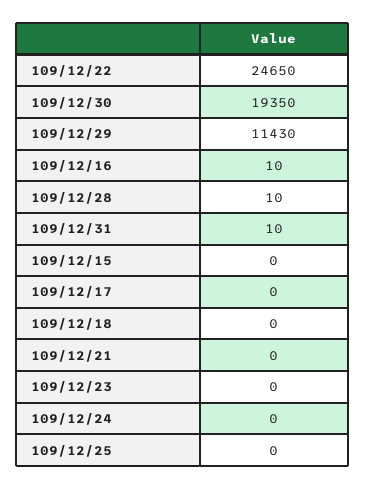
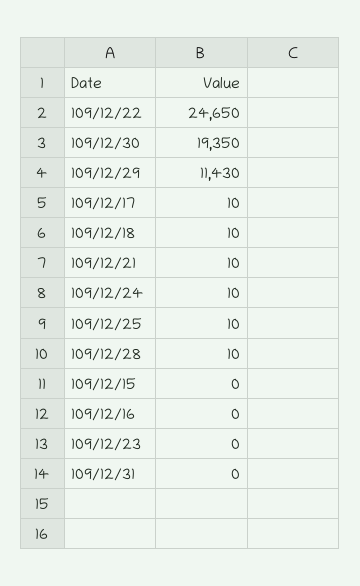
109/12/16: 10 -> 0
109/12/31: 10 -> 0
109/12/17: 0 -> 10
109/12/18: 0 -> 10
109/12/21: 0 -> 10
109/12/24: 0 -> 10
109/12/25: 0 -> 10

